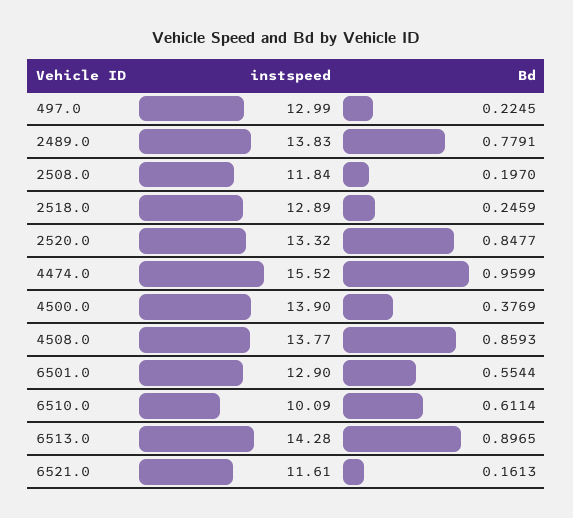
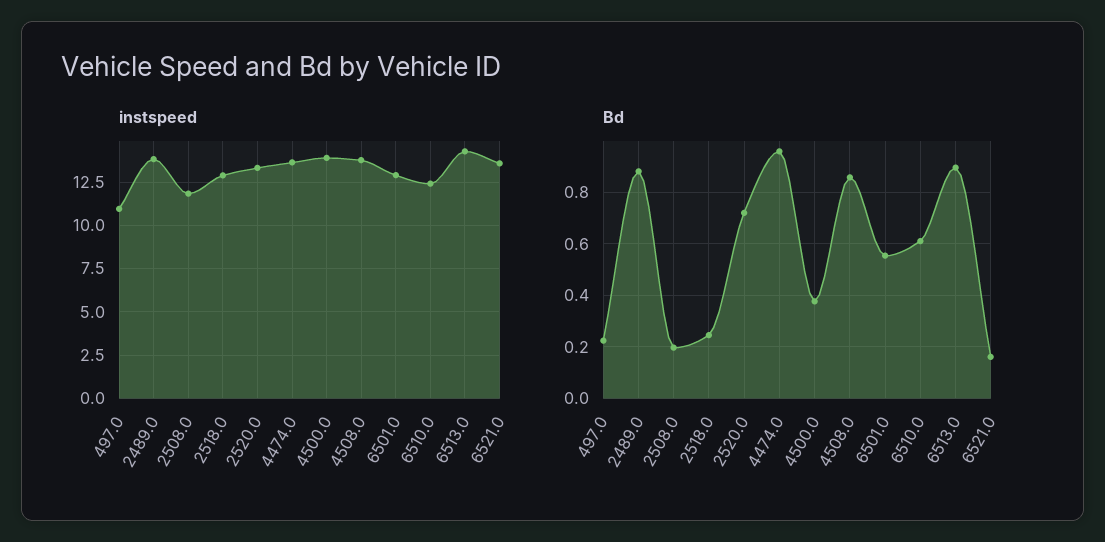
instspeed, 497.0: 12.99 -> 11
Bd, 2489.0: 0.7791 -> 0.875
Bd, 2520.0: 0.8477 -> 0.725
instspeed, 4474.0: 15.52 -> 13.5
instspeed, 6510.0: 10.09 -> 12.5
instspeed, 6521.0: 11.61 -> 13.5

